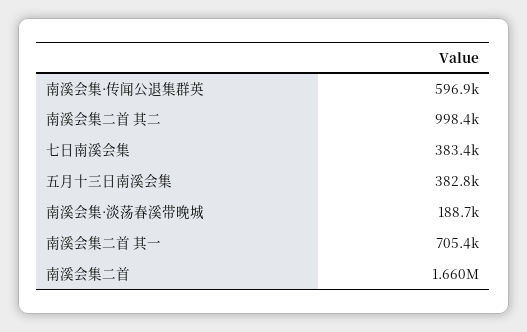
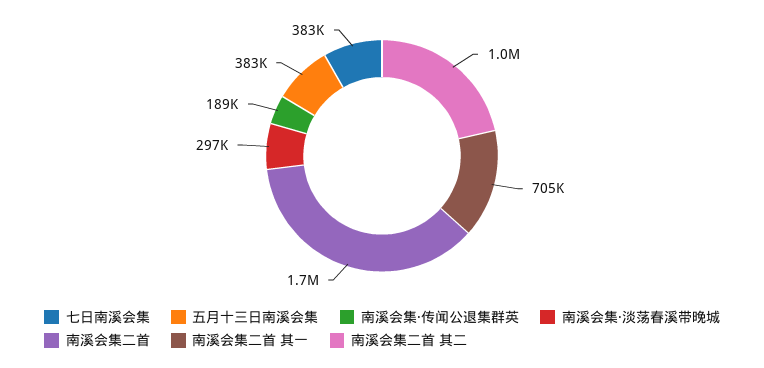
南溪会集·传闻公退集群英: 596900 -> 189000
南溪会集·淡荡春溪带晚城: 188700 -> 297000

